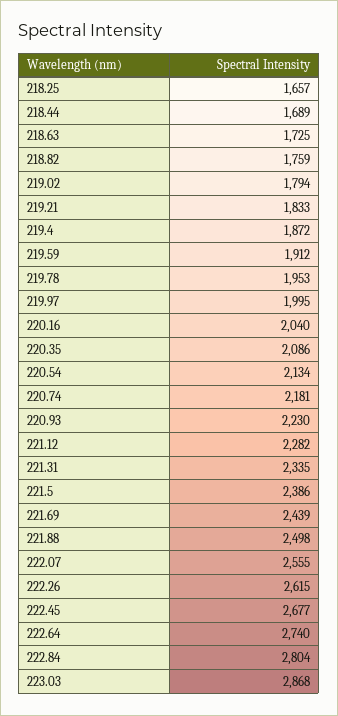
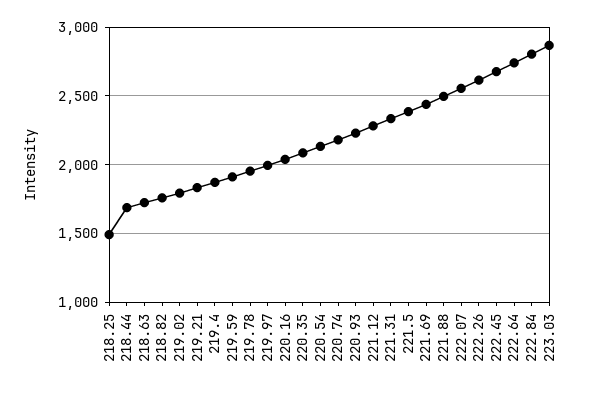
218.25: 1657 -> 1500

